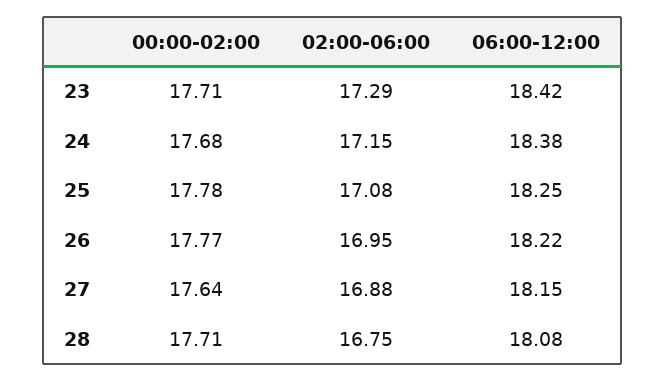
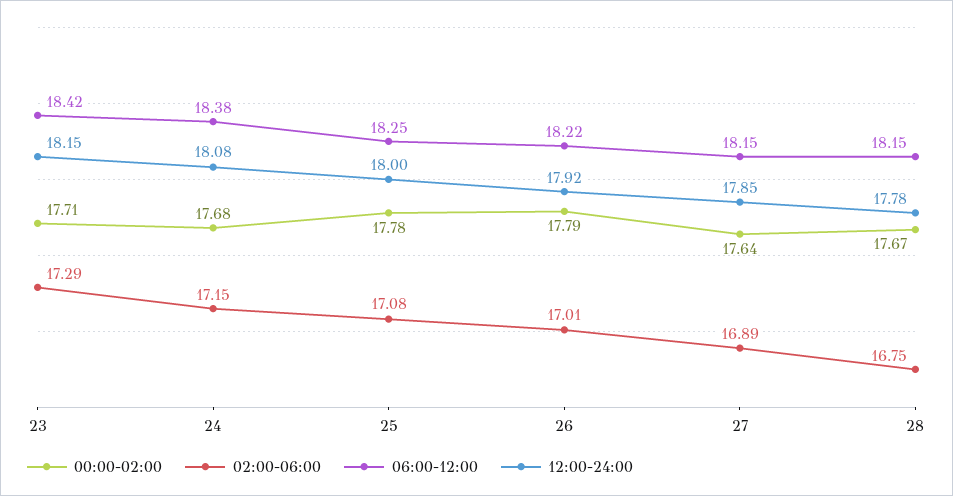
00:00-02:00, 26: 17.77 -> 17.79
02:00-06:00, 26: 16.95 -> 17.01
02:00-06:00, 27: 16.88 -> 16.89
00:00-02:00, 28: 17.71 -> 17.67
06:00-12:00, 28: 18.08 -> 18.15
12:00-24:00, 23: none -> 18.15
12:00-24:00, 24: none -> 18.08
12:00-24:00, 25: none -> 18
12:00-24:00, 26: none -> 17.92
12:00-24:00, 27: none -> 17.85
12:00-24:00, 28: none -> 17.78

